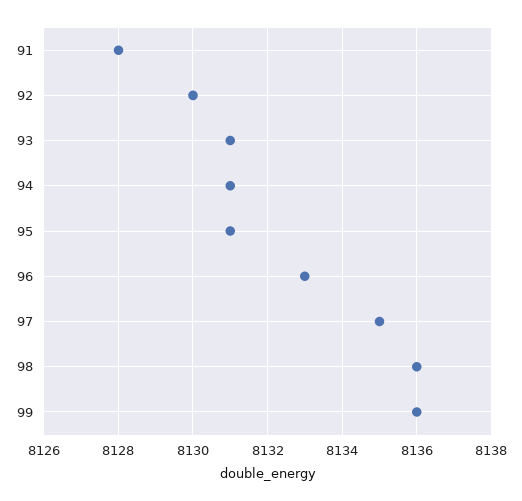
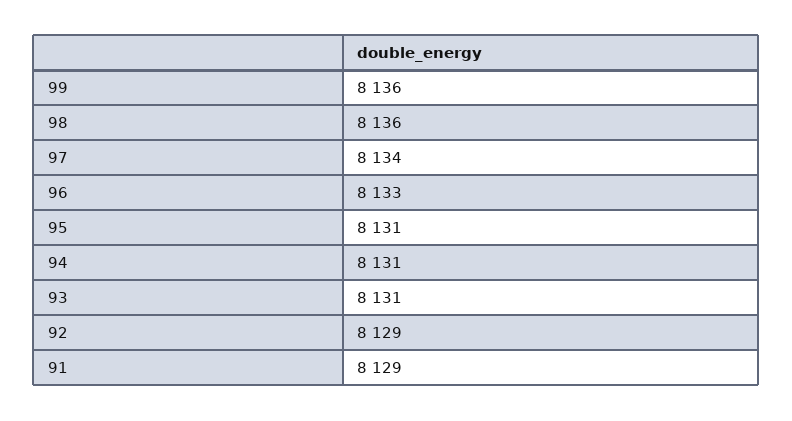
91: 8128 -> 8129
92: 8130 -> 8129
97: 8135 -> 8134

